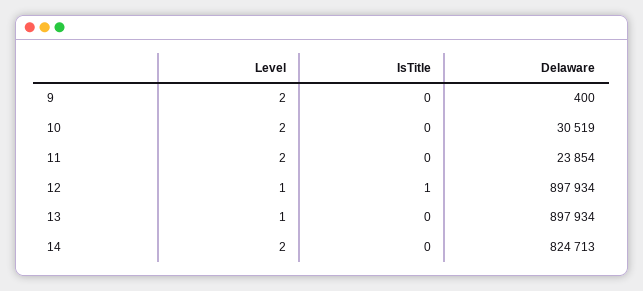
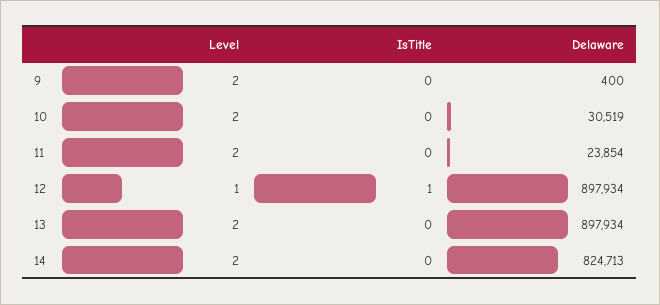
Level, 13: 1 -> 2

